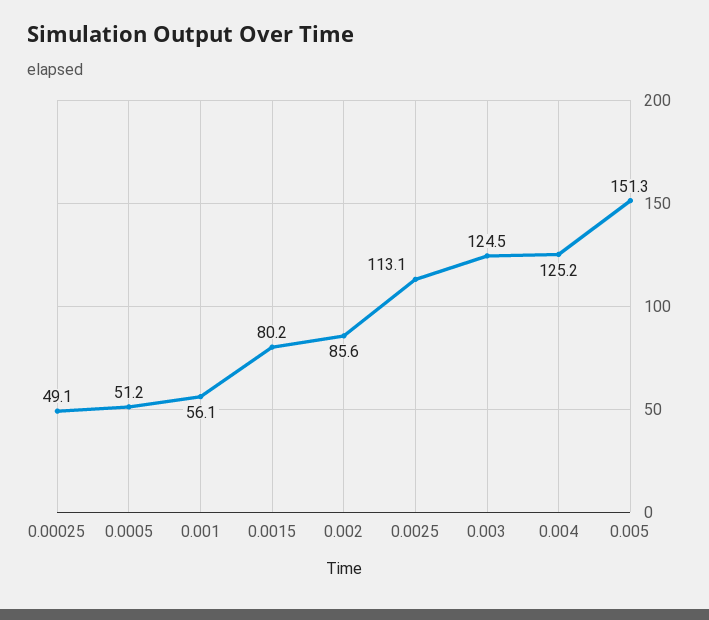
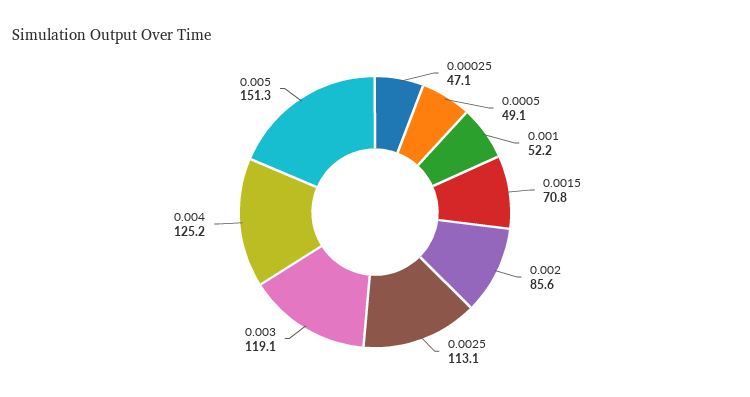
0.00025: 49.1 -> 47.1
0.0005: 51.2 -> 49.1
0.001: 56.1 -> 52.2
0.0015: 80.2 -> 70.8
0.003: 124.5 -> 119.1

